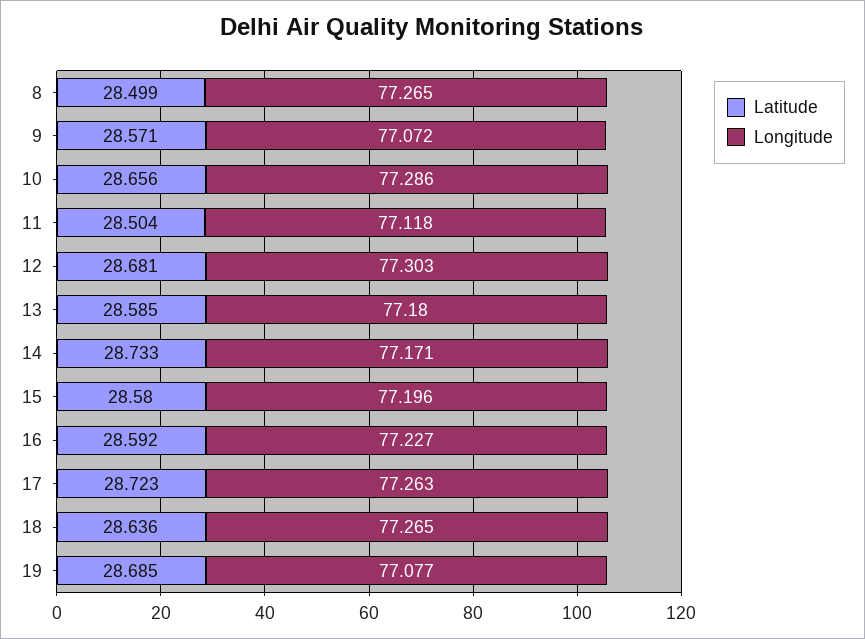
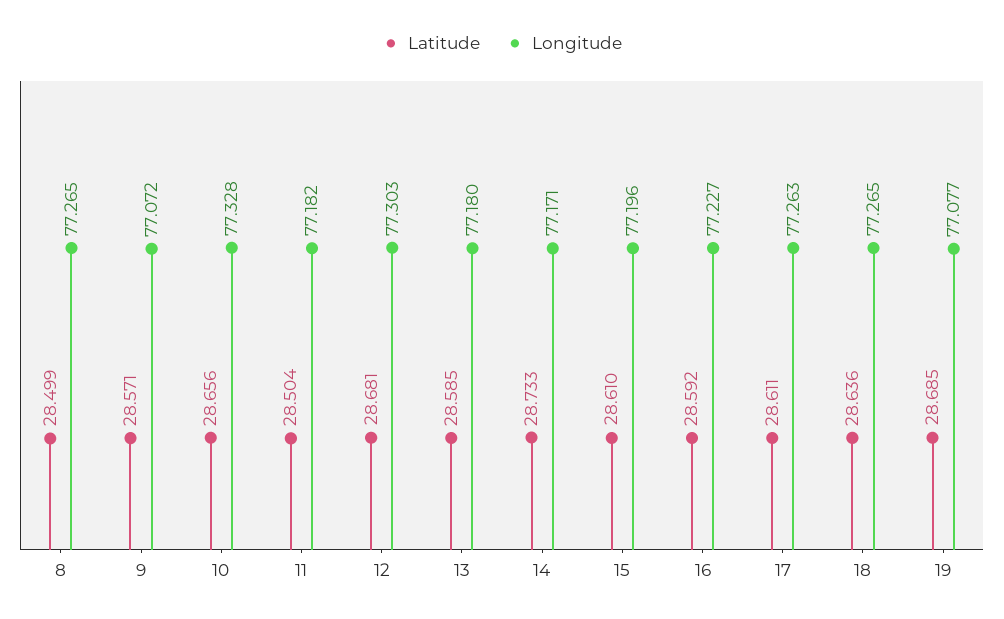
Longitude, 10: 77.286 -> 77.328
Longitude, 11: 77.118 -> 77.182
Latitude, 15: 28.58 -> 28.61
Latitude, 17: 28.723 -> 28.611

